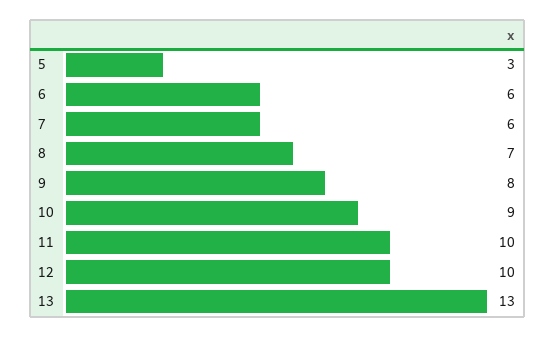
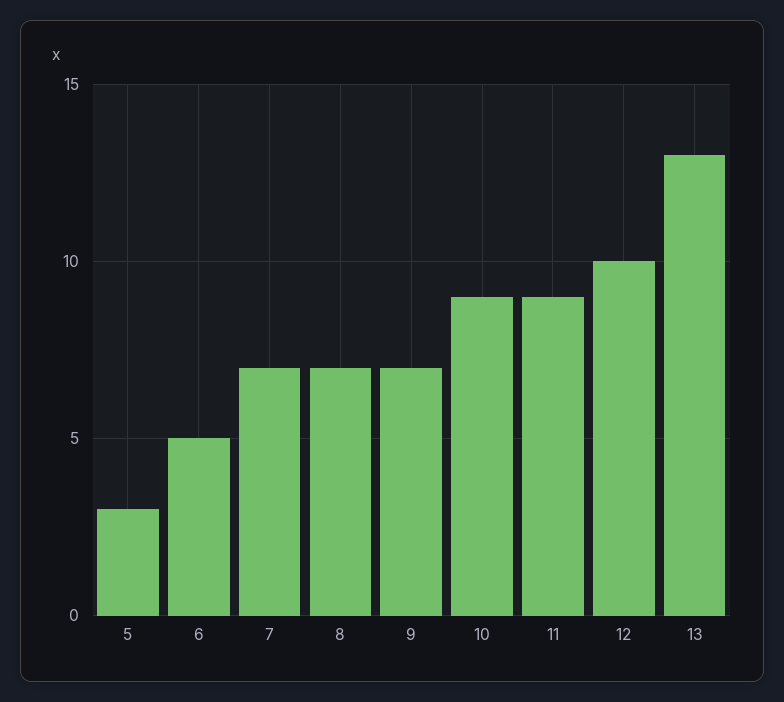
6: 6 -> 5
7: 6 -> 7
9: 8 -> 7
11: 10 -> 9

